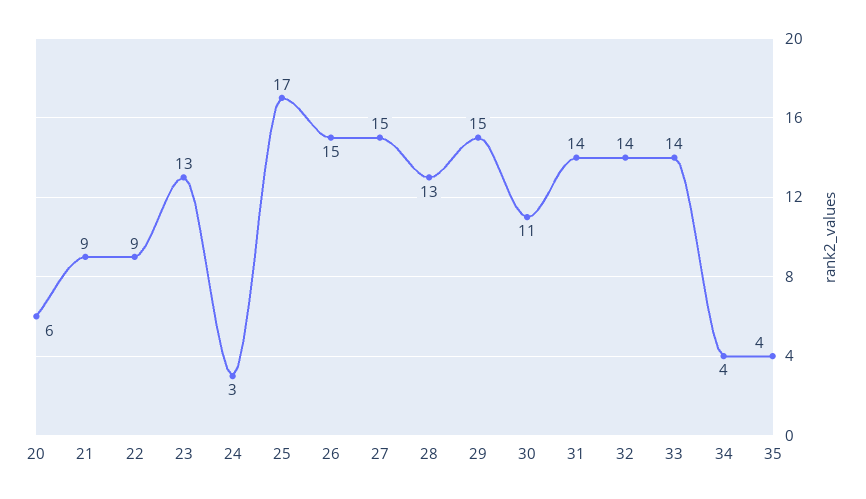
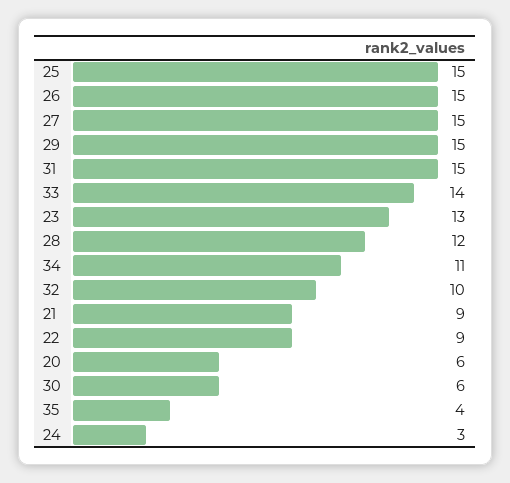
25: 17 -> 15
28: 13 -> 12
30: 11 -> 6
31: 14 -> 15
32: 14 -> 10
34: 4 -> 11

